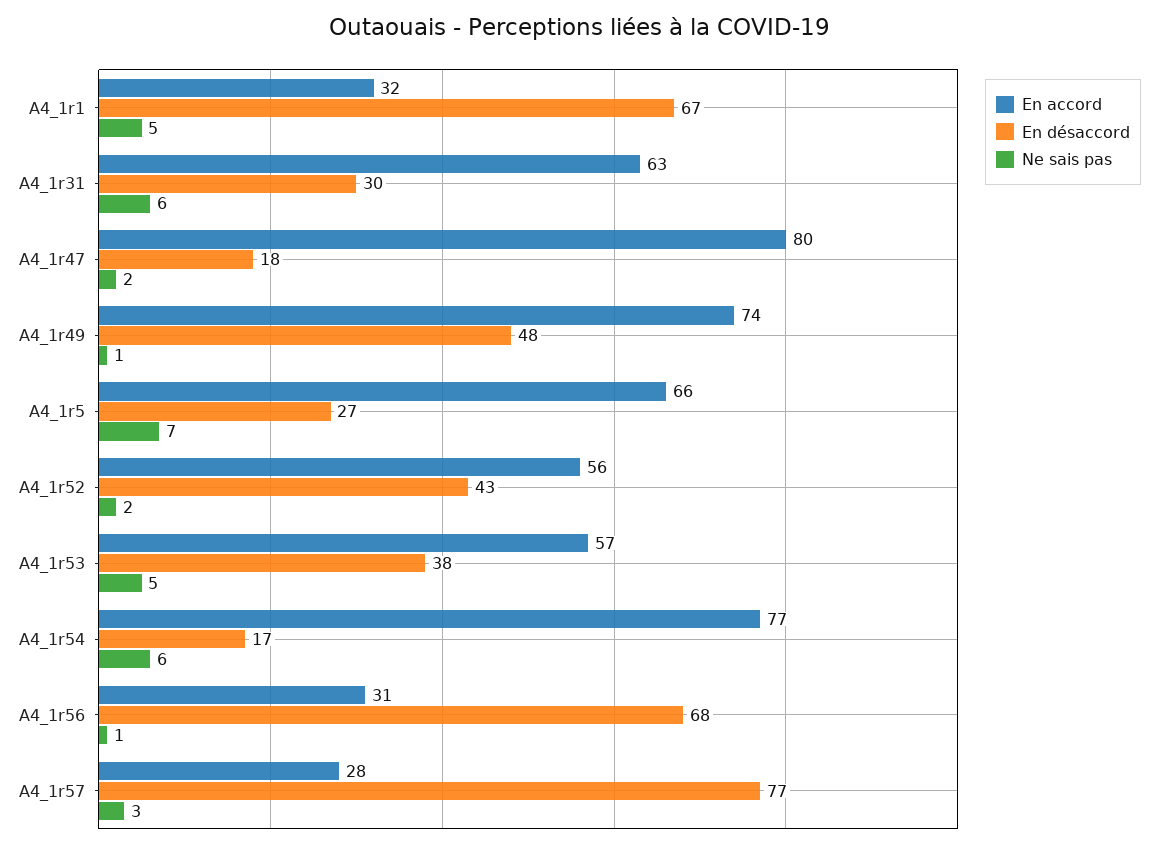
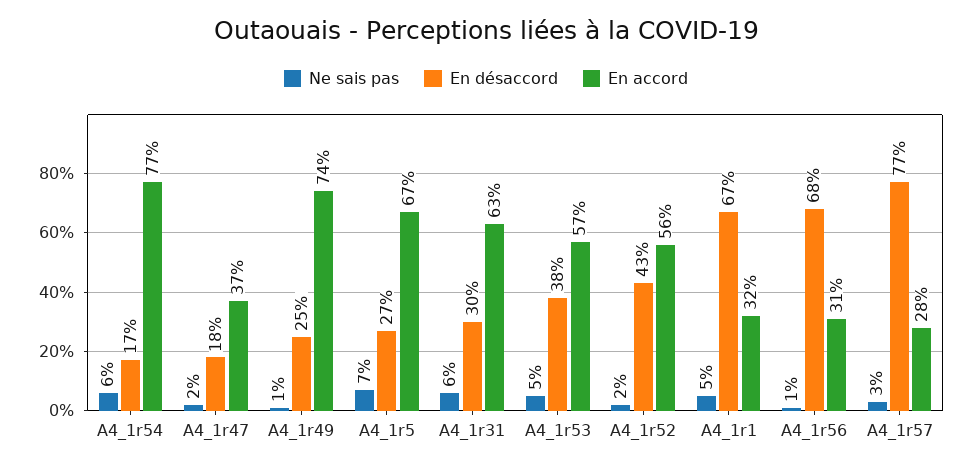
En accord, A4_1r47: 80 -> 37
En désaccord, A4_1r49: 48 -> 25
En accord, A4_1r5: 66 -> 67

